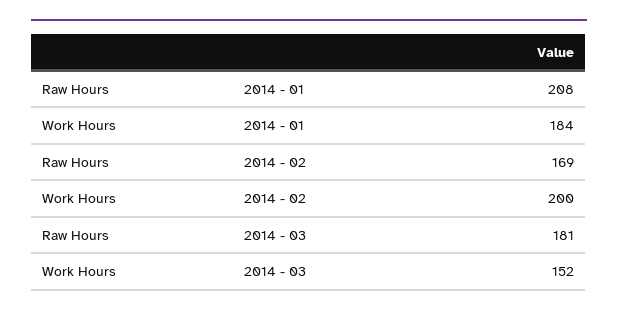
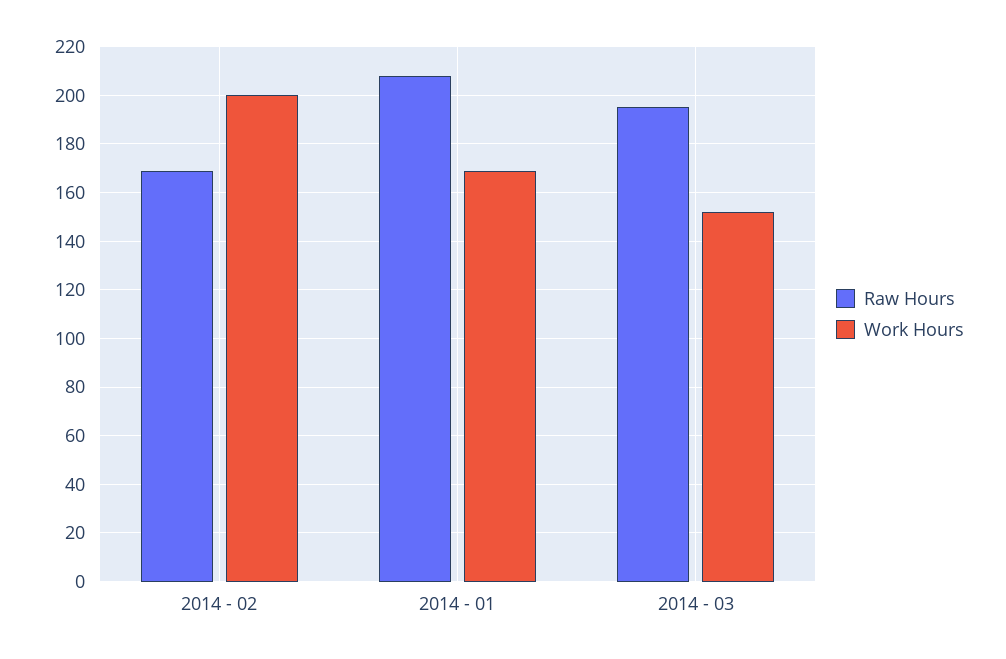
Work Hours, 2014 - 01: 184 -> 170
Raw Hours, 2014 - 03: 181 -> 195

